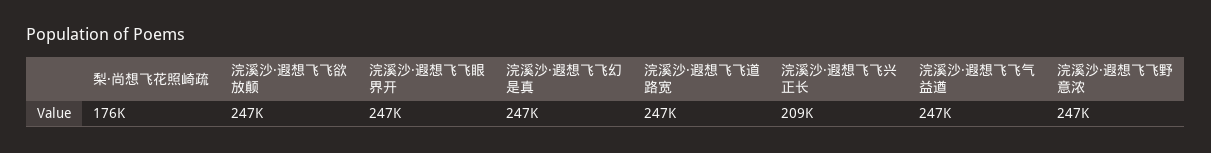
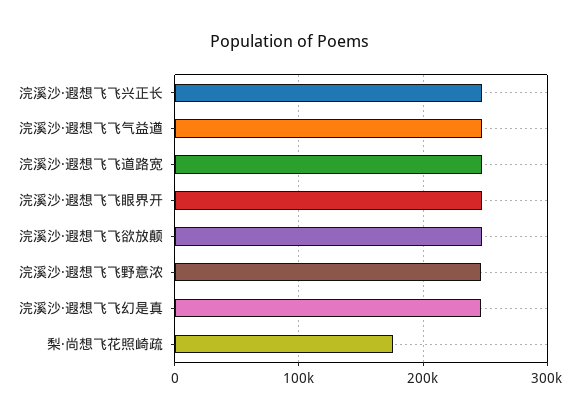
浣溪沙·遐想飞飞兴正长: 209000 -> 250000

